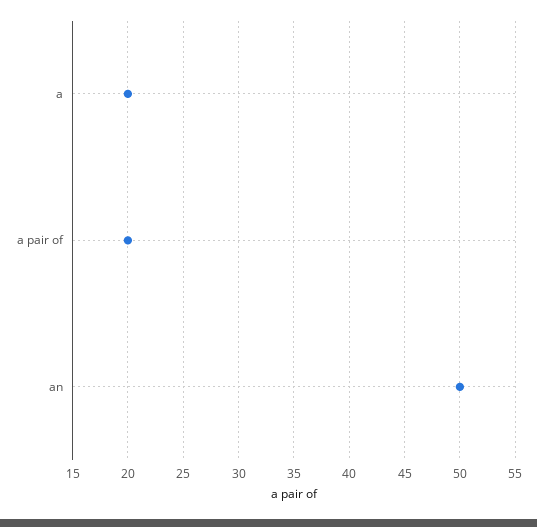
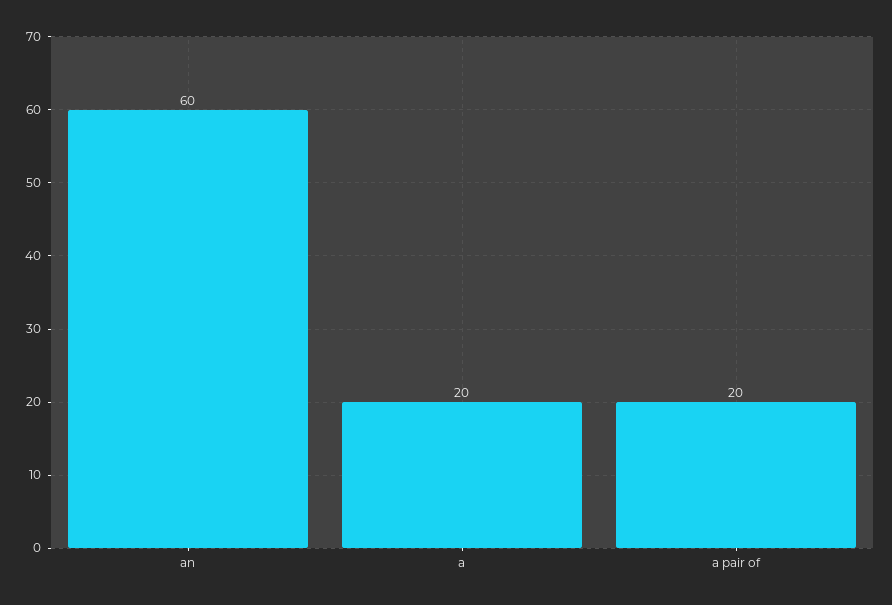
an: 50 -> 60

